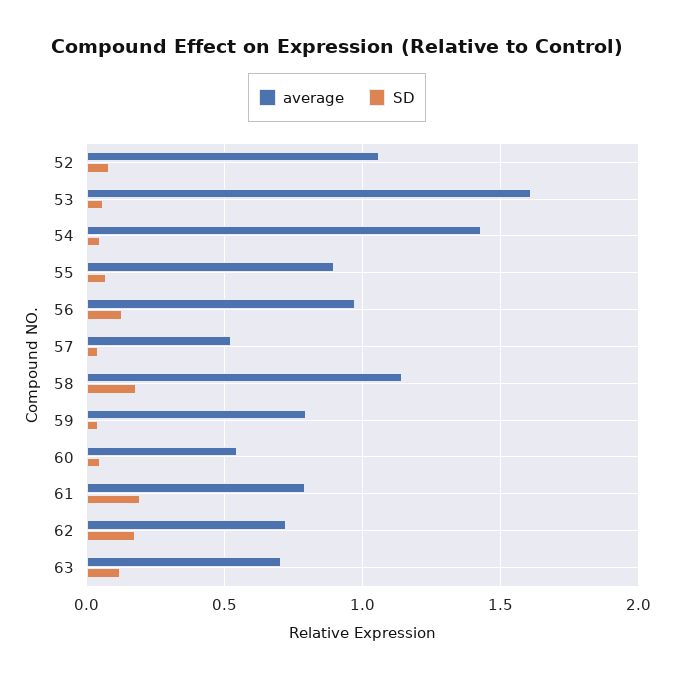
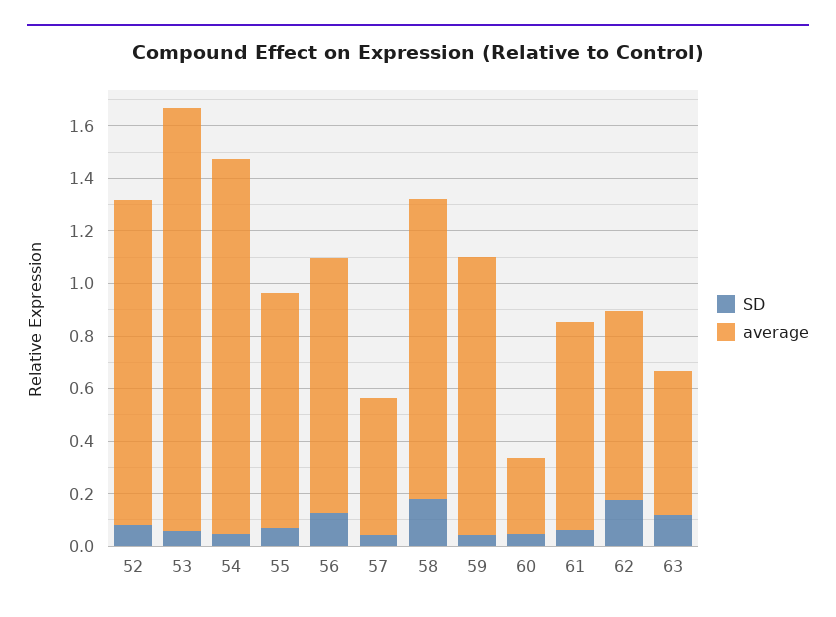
average, 52: 1.05 -> 1.25
average, 59: 0.8 -> 1.05
average, 60: 0.55 -> 0.3
SD, 61: 0.2 -> 0.05
average, 63: 0.7 -> 0.55

